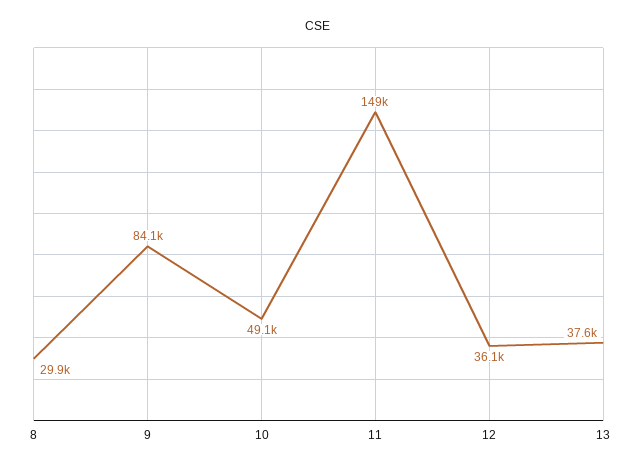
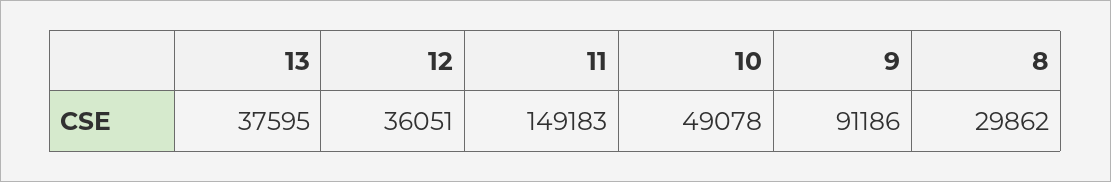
9: 84100 -> 91186

